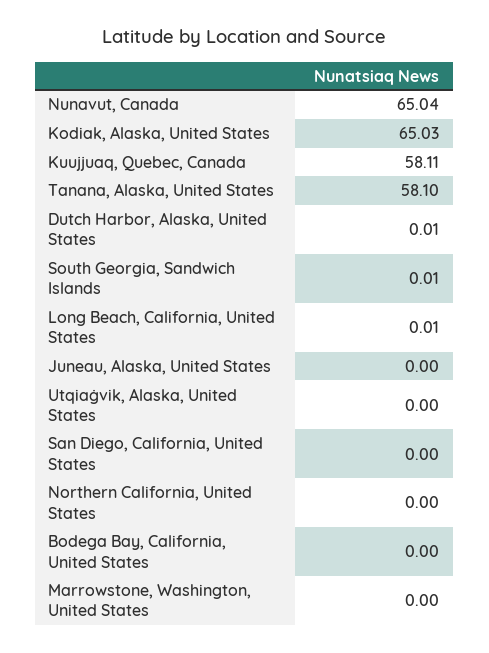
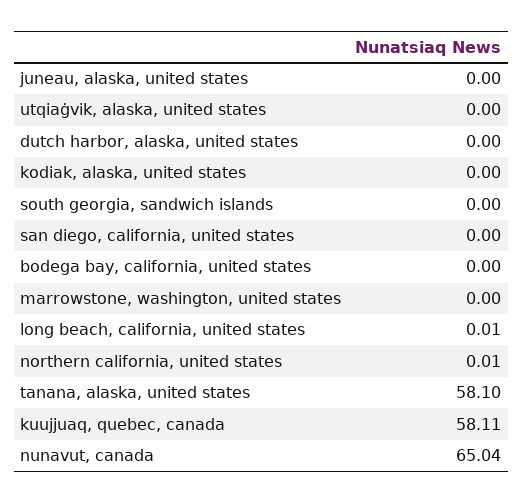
Kodiak, Alaska, United States: 65.03 -> 0
Dutch Harbor, Alaska, United States: 0.01 -> 0
South Georgia, Sandwich Islands: 0.01 -> 0
Northern California, United States: 0 -> 0.01

